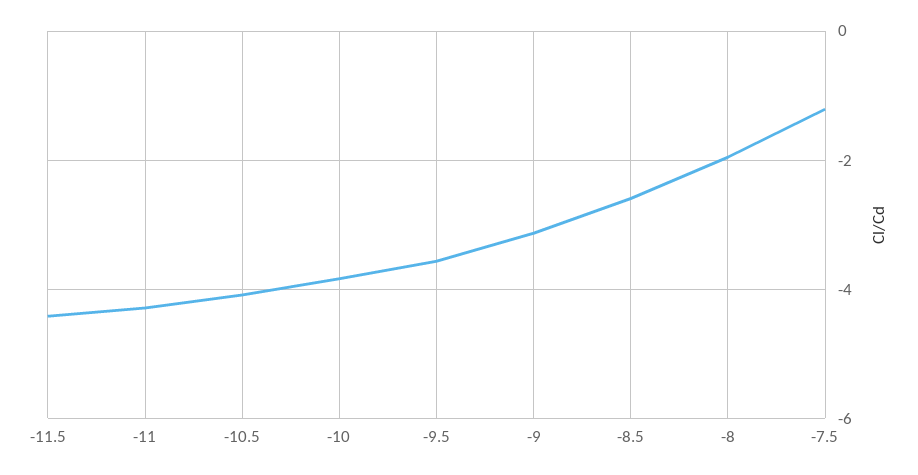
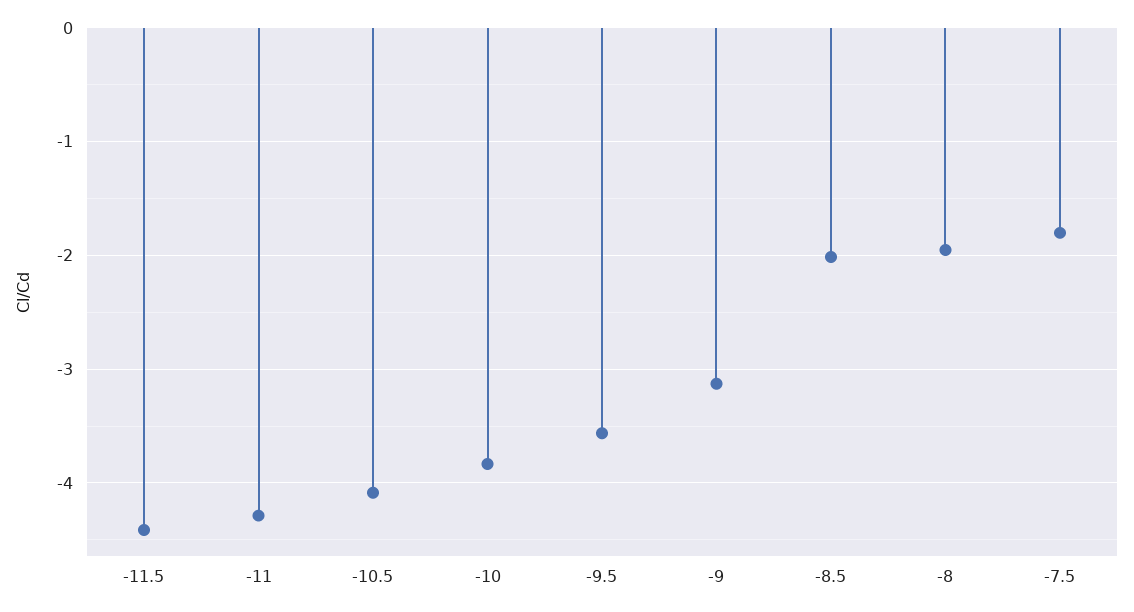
-8.5: -2.6 -> -2
-7.5: -1.2 -> -1.8

